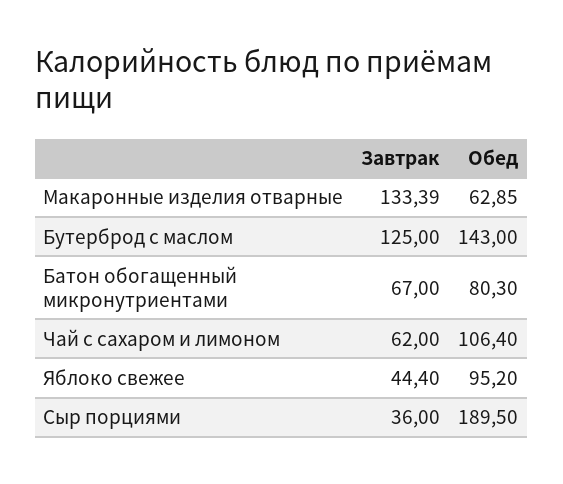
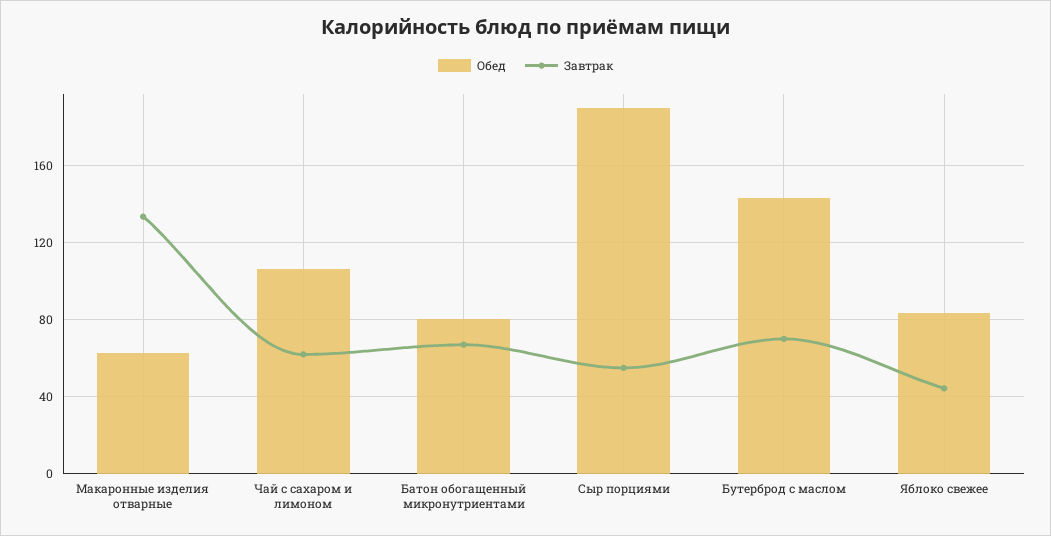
Завтрак, Бутерброд с маслом: 125 -> 70
Обед, Яблоко свежее: 95.2 -> 85
Завтрак, Сыр порциями: 36 -> 55

